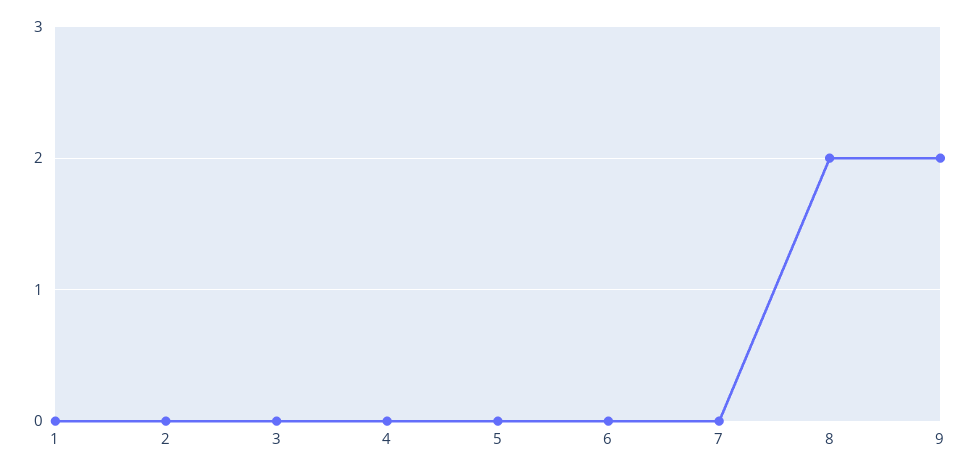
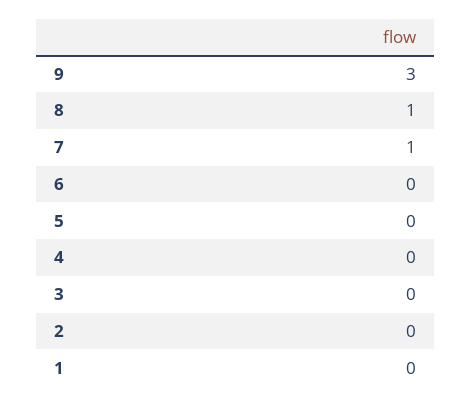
7: 0 -> 1
8: 2 -> 1
9: 2 -> 3

